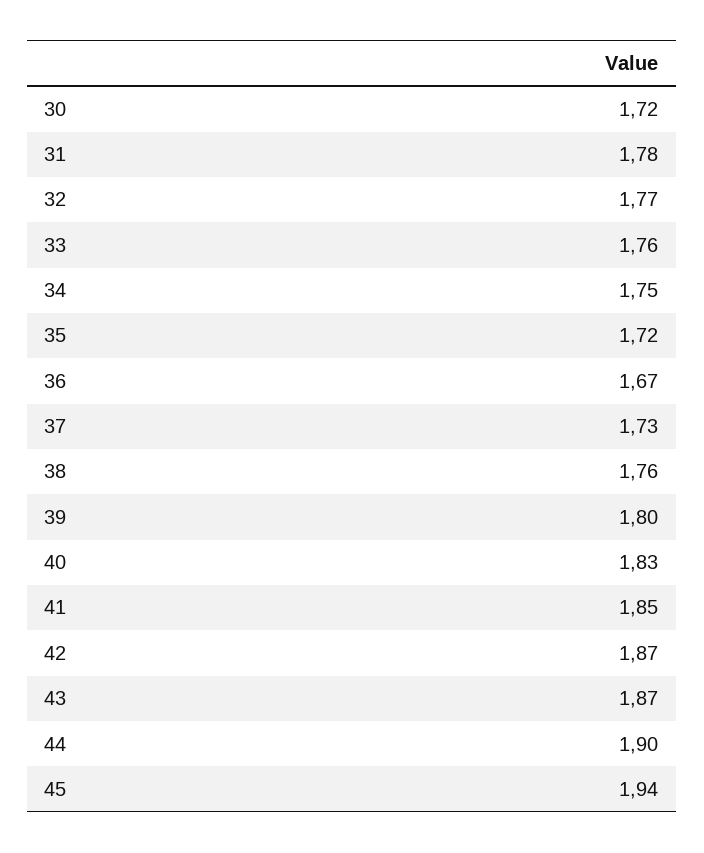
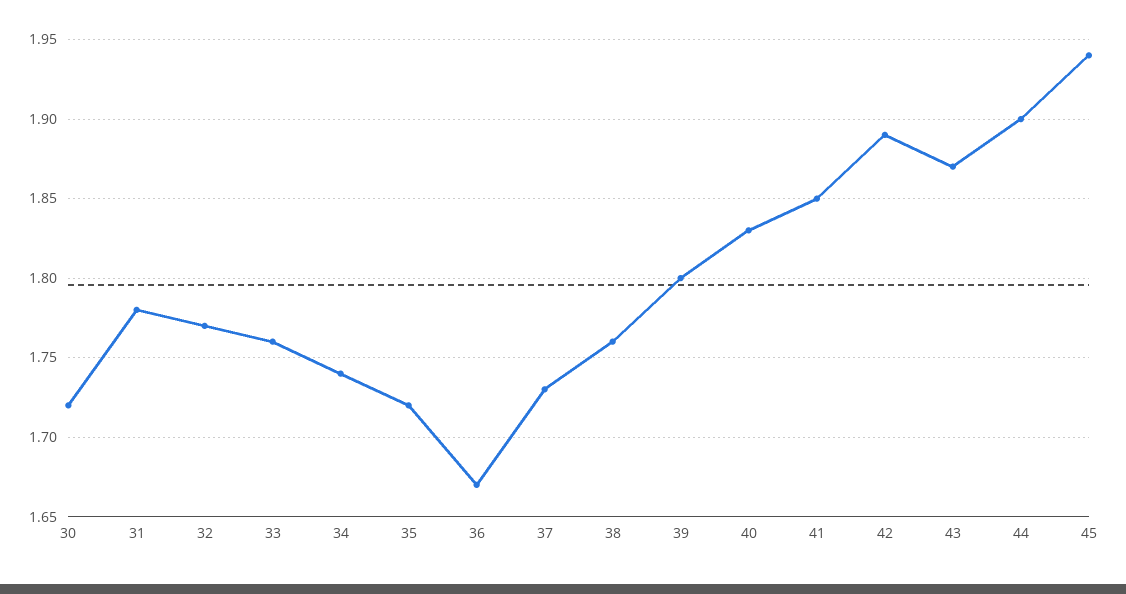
34: 1.75 -> 1.74
42: 1.87 -> 1.89

